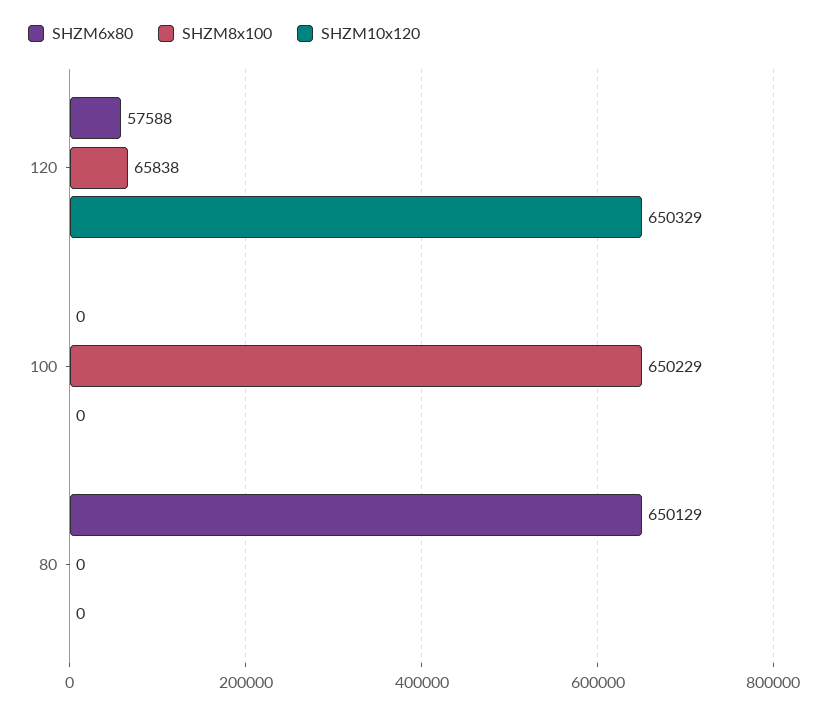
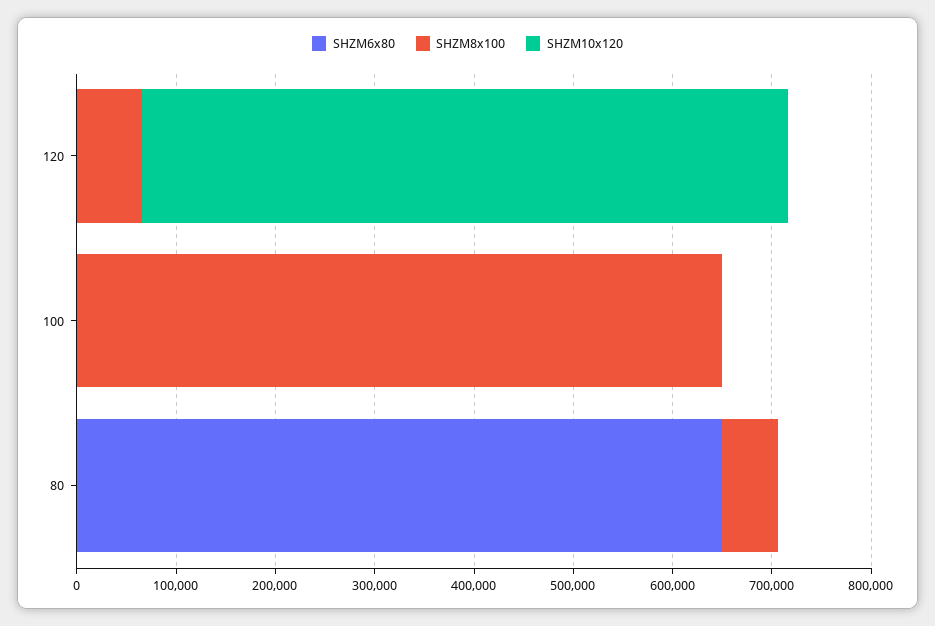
SHZM6x80, 120: 57588 -> 0
SHZM8x100, 80: 0 -> 60000

